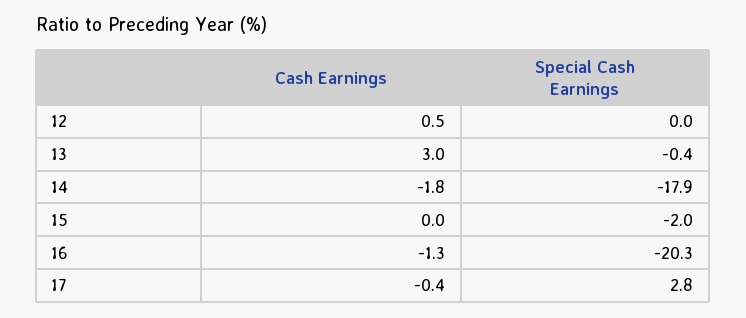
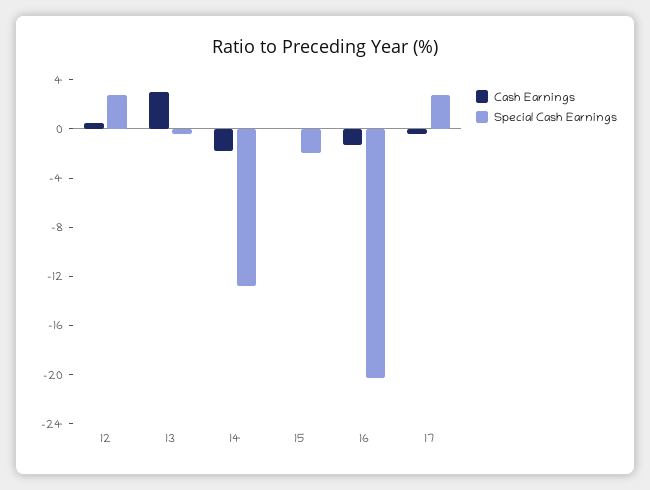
Special Cash Earnings, 12: 0 -> 3
Special Cash Earnings, 14: -17.9 -> -13

